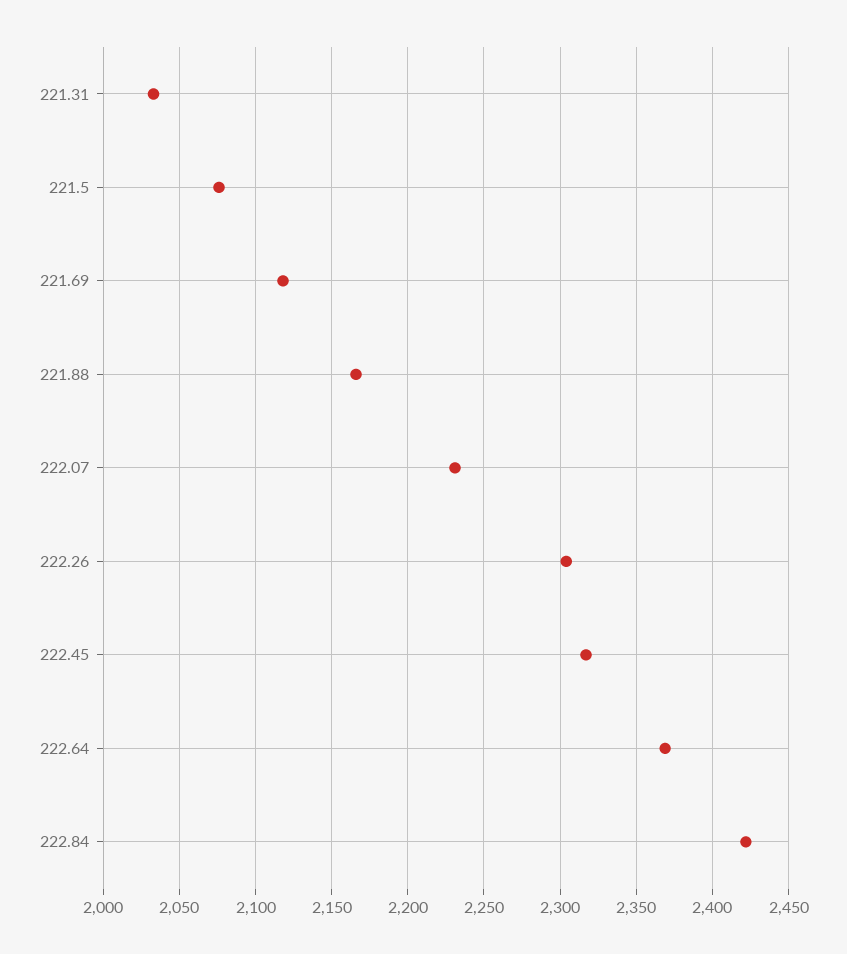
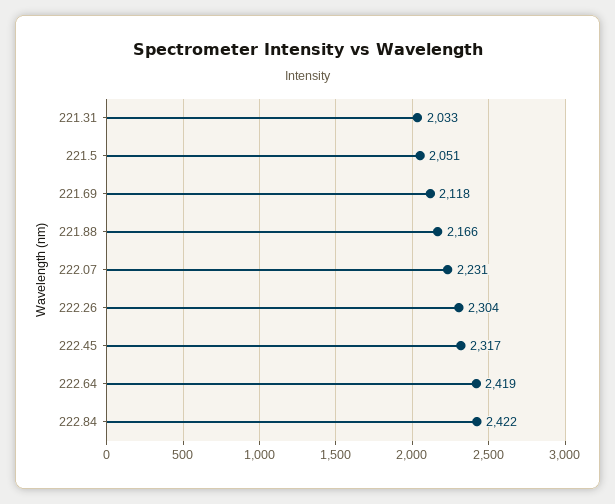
221.5: 2075 -> 2051
222.64: 2370 -> 2419

